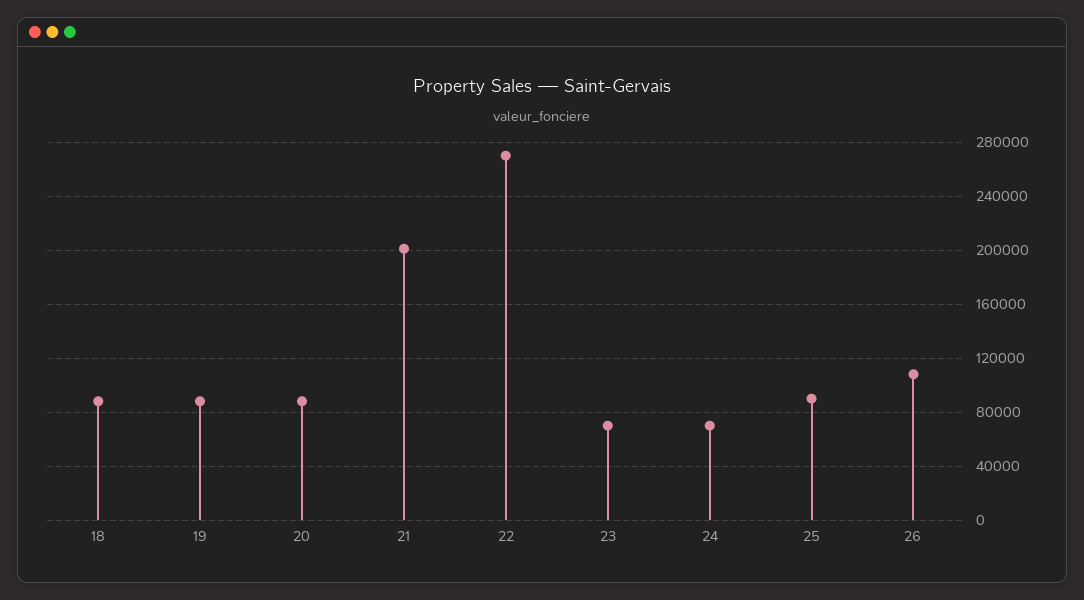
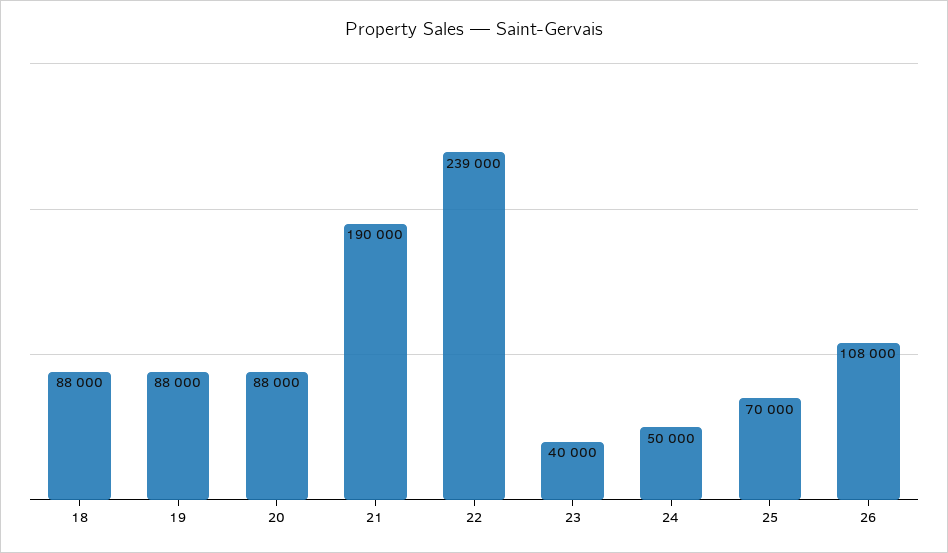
21: 200000 -> 190000
22: 270000 -> 239000
23: 70000 -> 40000
24: 70000 -> 50000
25: 90000 -> 70000

